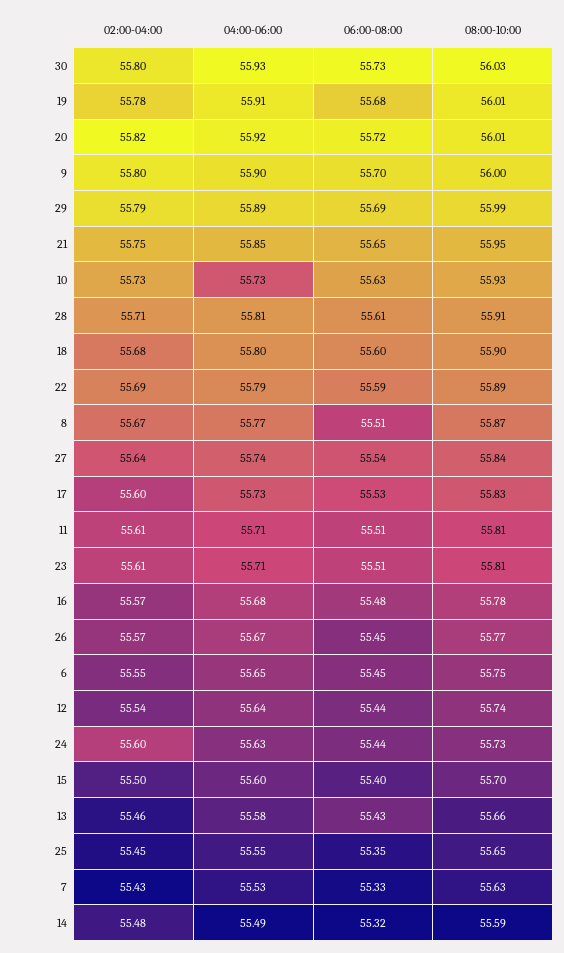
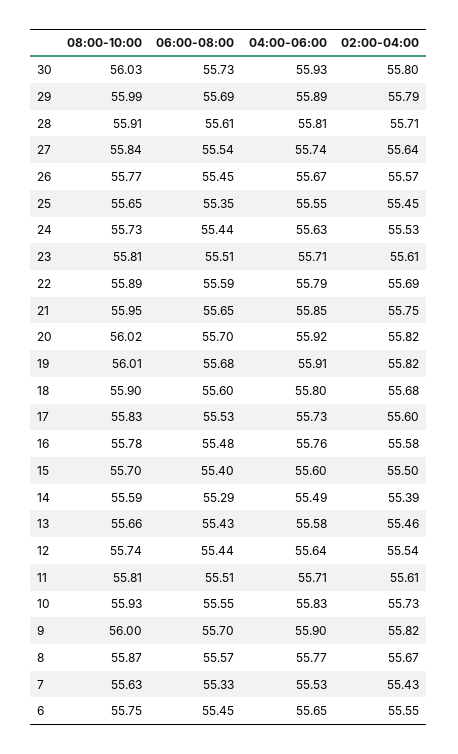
02:00-04:00, 19: 55.78 -> 55.82
06:00-08:00, 20: 55.72 -> 55.7
08:00-10:00, 20: 56.01 -> 56.02
02:00-04:00, 9: 55.8 -> 55.82
04:00-06:00, 10: 55.73 -> 55.83
06:00-08:00, 10: 55.63 -> 55.55
06:00-08:00, 8: 55.51 -> 55.57
02:00-04:00, 16: 55.57 -> 55.58
04:00-06:00, 16: 55.68 -> 55.76
02:00-04:00, 24: 55.6 -> 55.53
02:00-04:00, 14: 55.48 -> 55.39
06:00-08:00, 14: 55.32 -> 55.29

